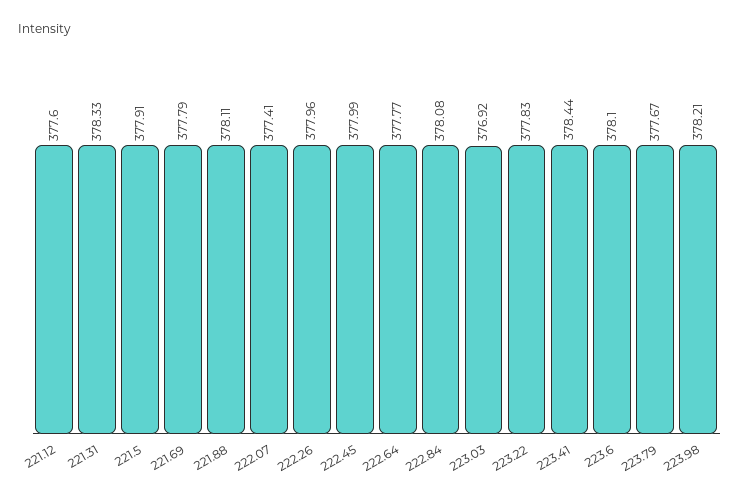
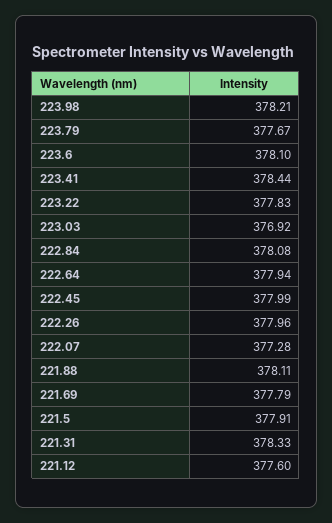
222.07: 377.41 -> 377.28
222.64: 377.77 -> 377.94

